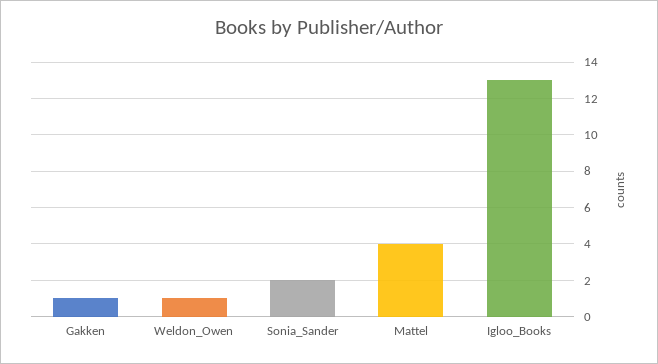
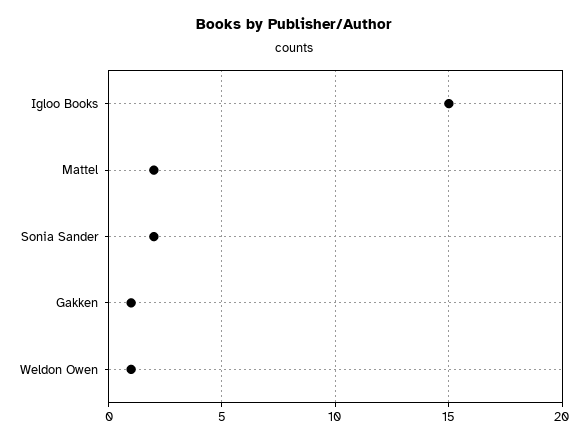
Mattel: 4 -> 2
Igloo_Books: 13 -> 15

